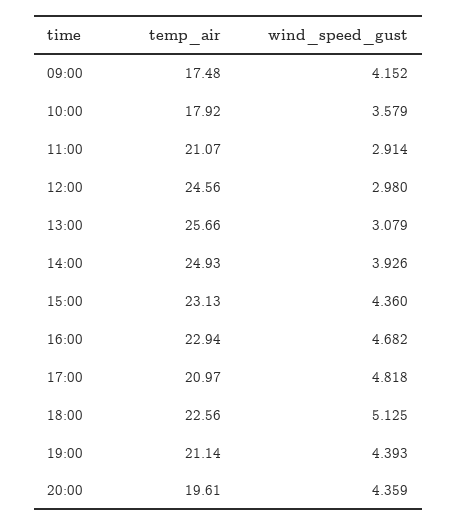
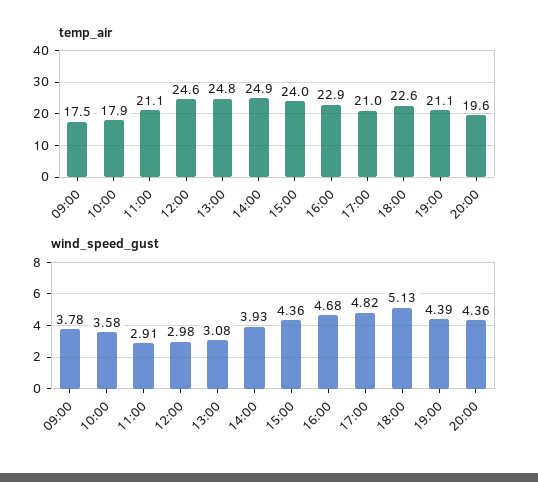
wind_speed_gust, 09:00: 4.152 -> 3.78
temp_air, 13:00: 25.66 -> 24.8
temp_air, 15:00: 23.13 -> 24

